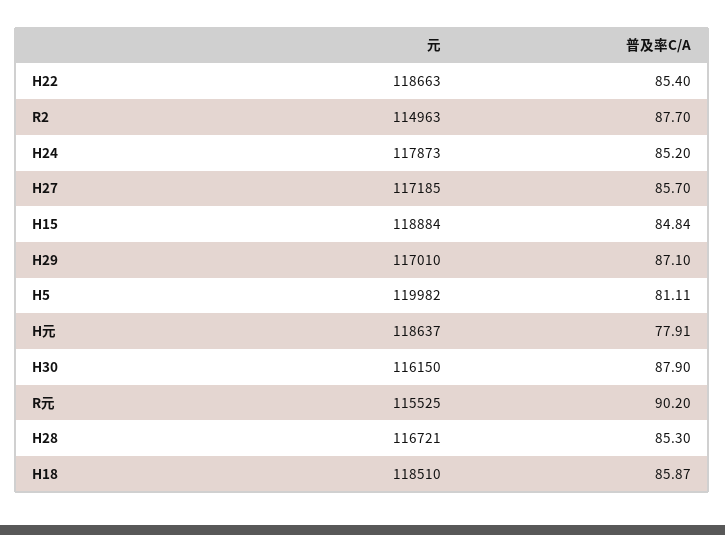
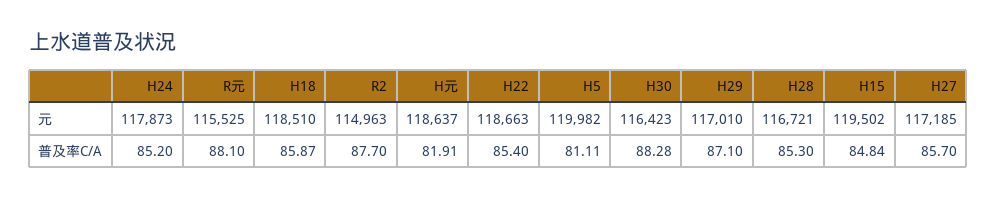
元, H15: 118884 -> 119502
普及率C/A, H元: 77.91 -> 81.91
元, H30: 116150 -> 116423
普及率C/A, H30: 87.9 -> 88.28
普及率C/A, R元: 90.2 -> 88.1

